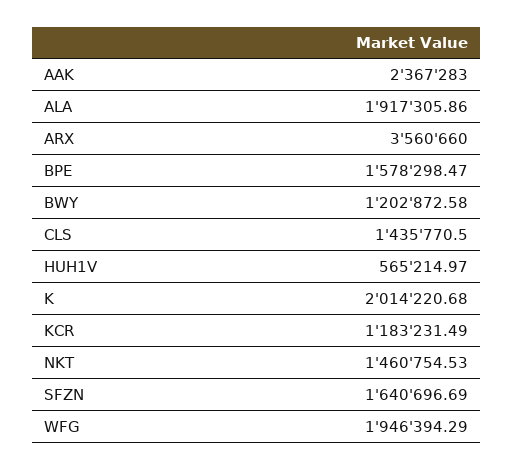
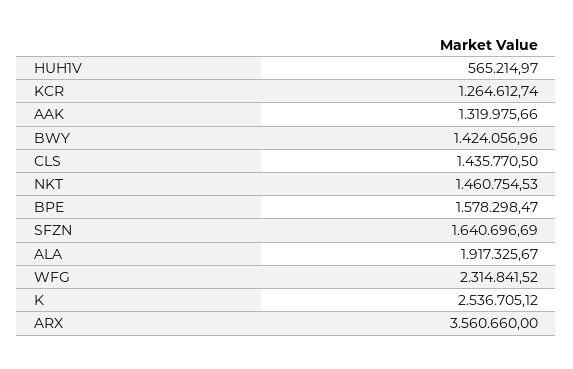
AAK: 2367283 -> 1319975.66
ALA: 1917305.86 -> 1917325.67
BWY: 1202872.58 -> 1424056.96
K: 2014220.68 -> 2536705.12
KCR: 1183231.49 -> 1264612.74
WFG: 1946394.29 -> 2314841.52

